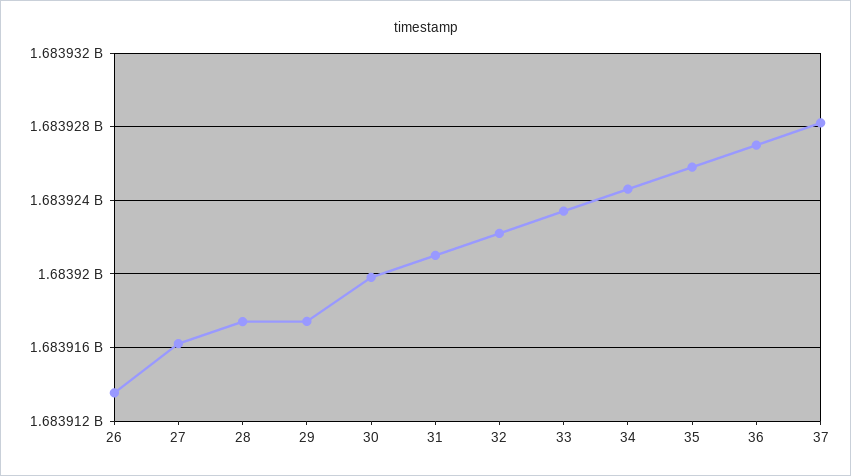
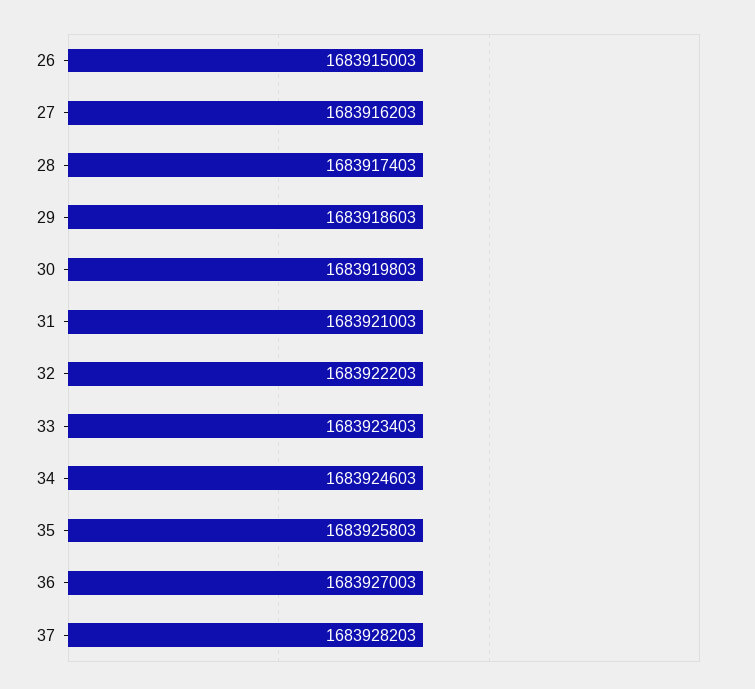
26: 1683913500 -> 1683915003
29: 1683917500 -> 1683918603

